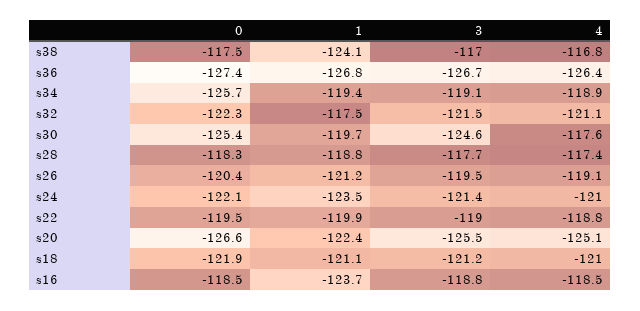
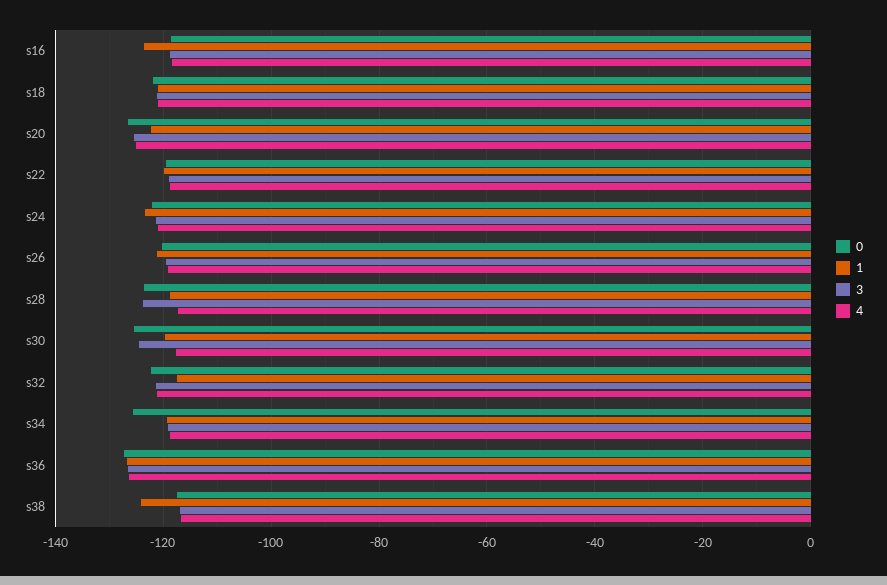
0, s28: -118.3 -> -124
3, s28: -117.7 -> -124

